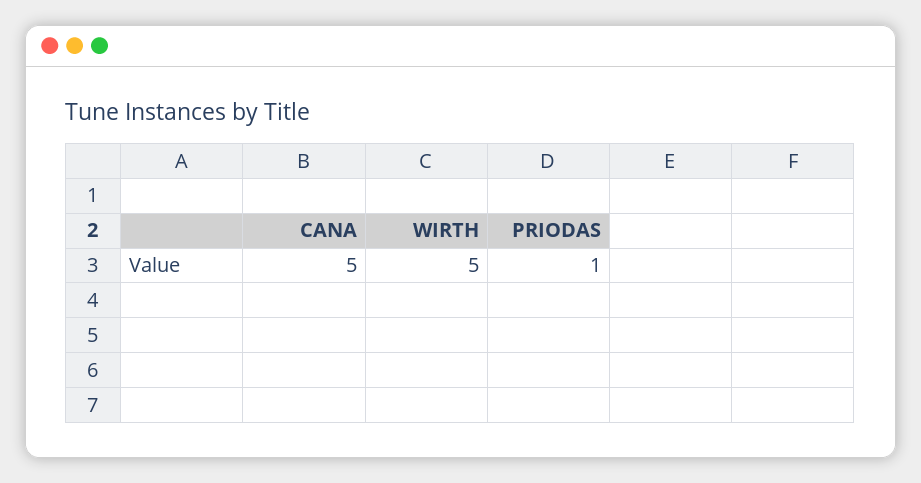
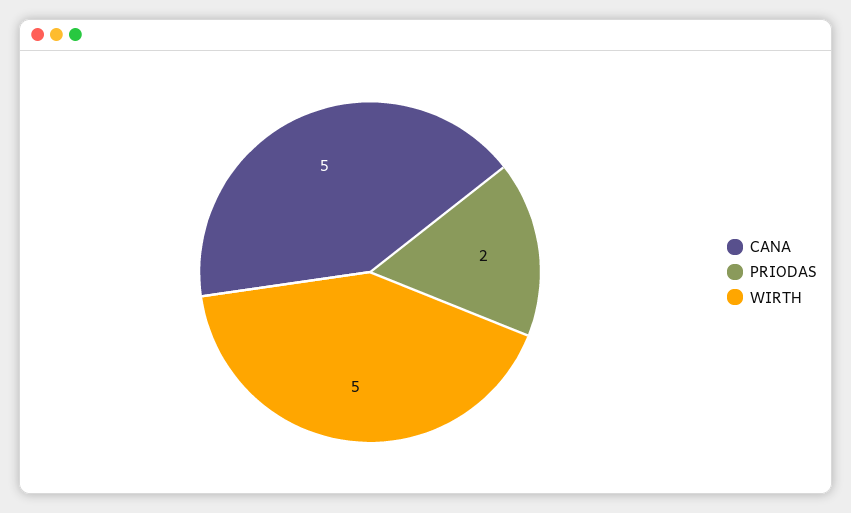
PRIODAS: 1 -> 2

